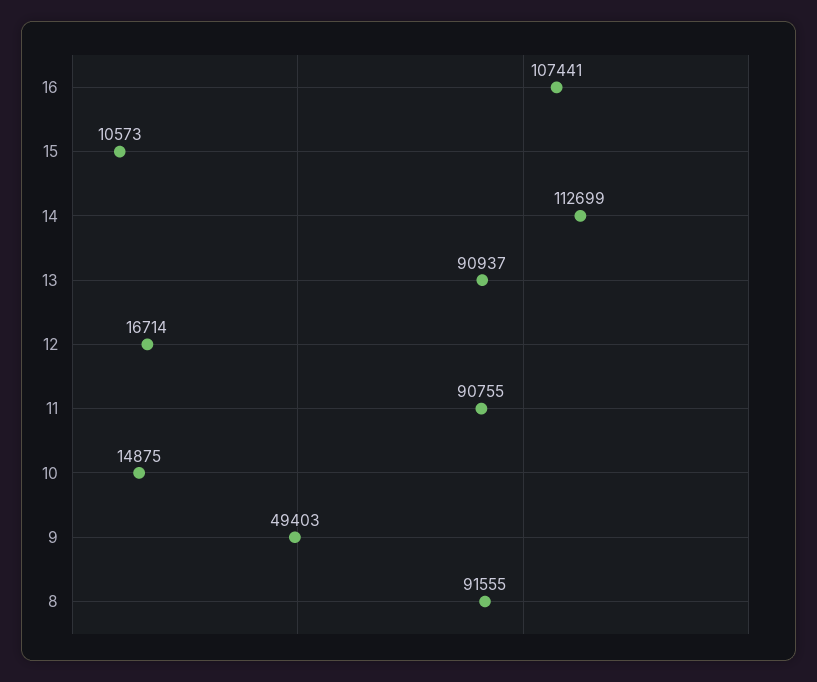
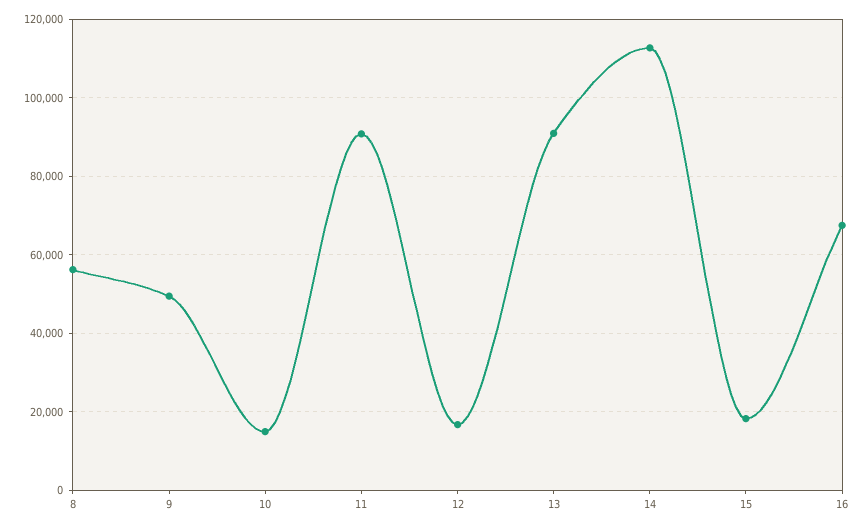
16: 107441 -> 68000
15: 10573 -> 18000
8: 91555 -> 56000

